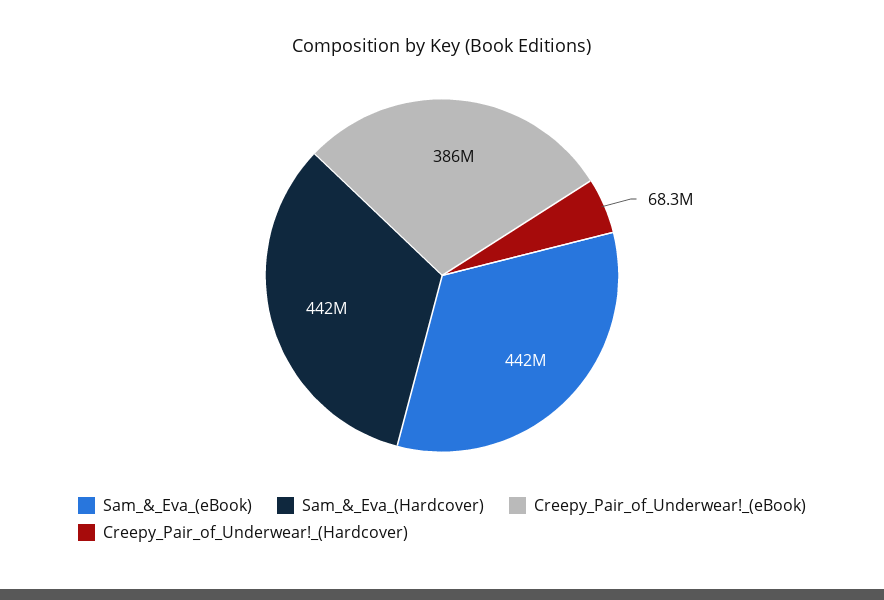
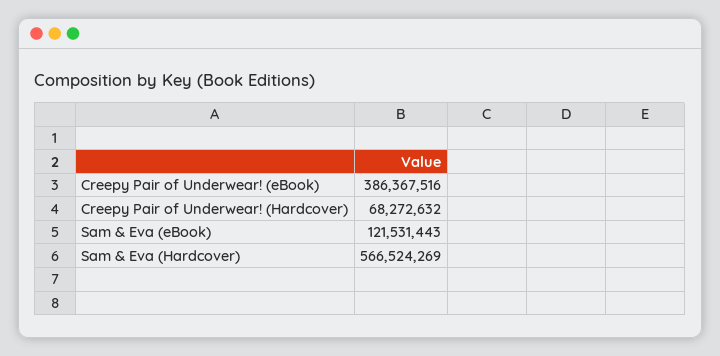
Sam_&_Eva_(eBook): 442000000 -> 121531443
Sam_&_Eva_(Hardcover): 442000000 -> 566524269

